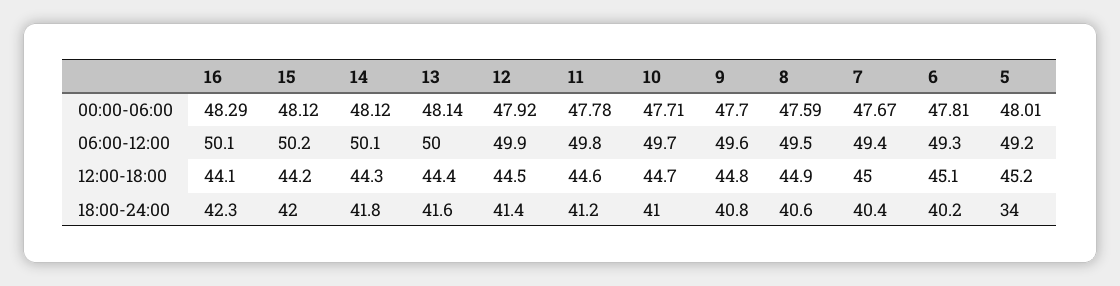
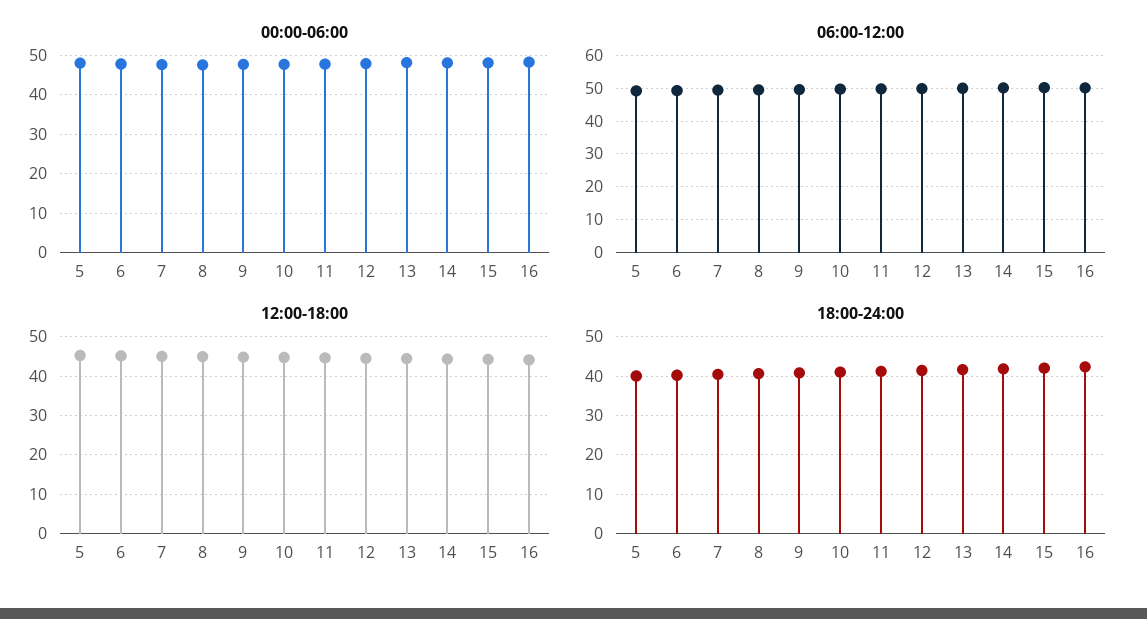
18:00-24:00, 5: 34 -> 40

